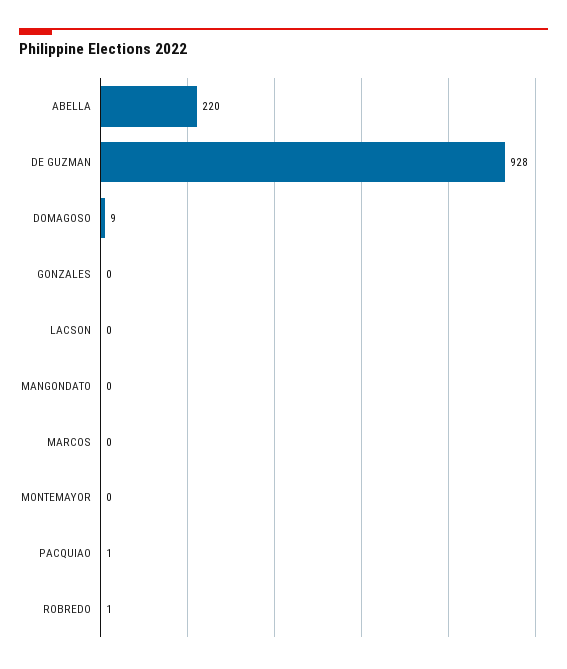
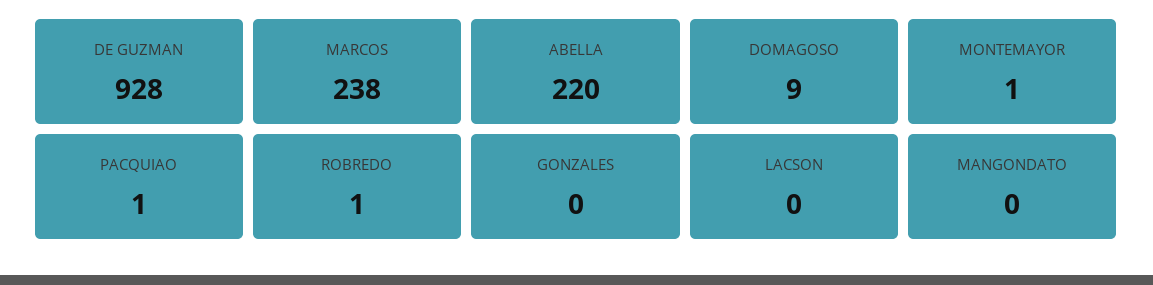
MARCOS: 0 -> 238
MONTEMAYOR: 0 -> 1

